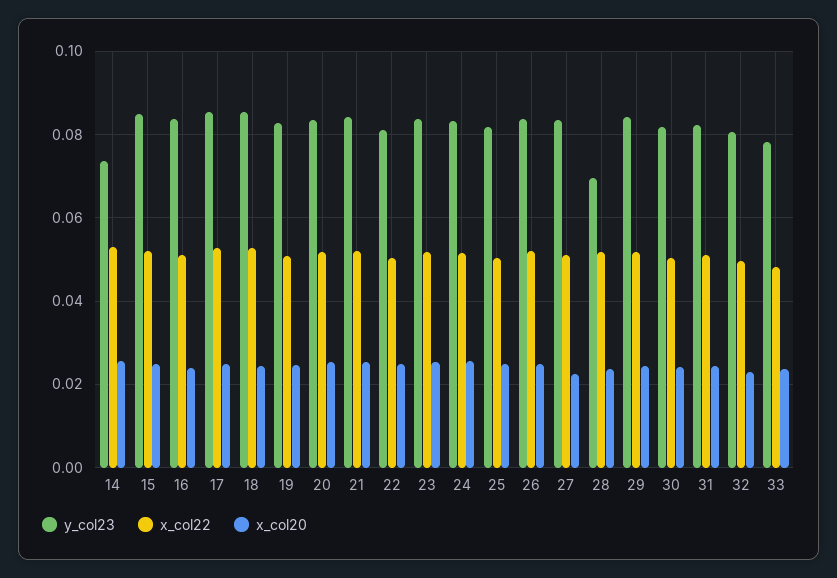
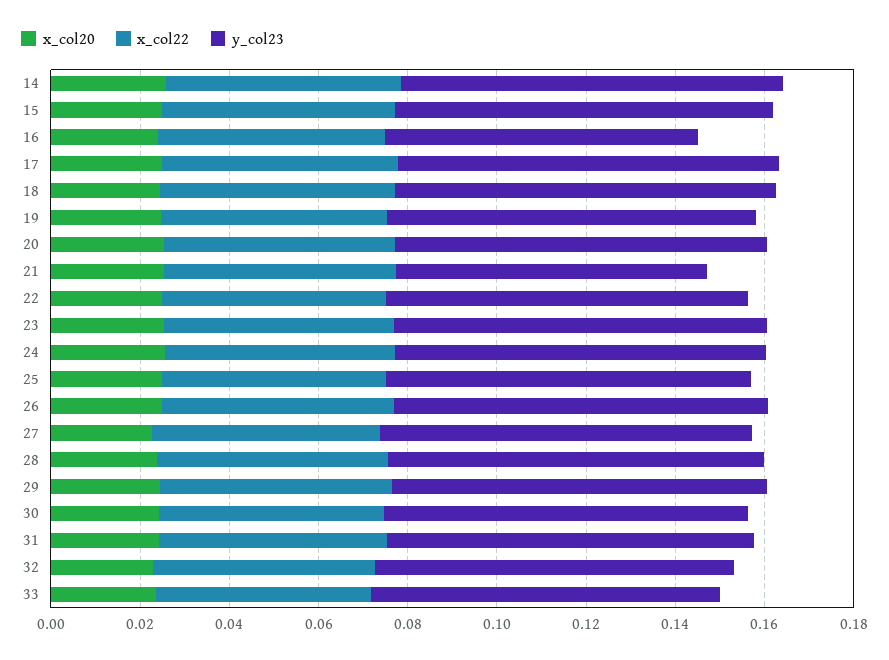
y_col23, 14: 0.074 -> 0.085
y_col23, 16: 0.084 -> 0.07
y_col23, 21: 0.084 -> 0.07
y_col23, 28: 0.07 -> 0.085

